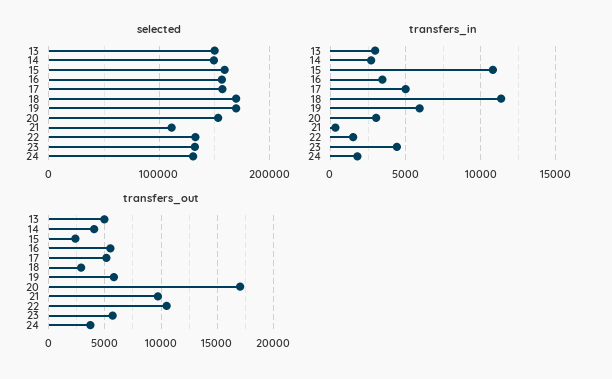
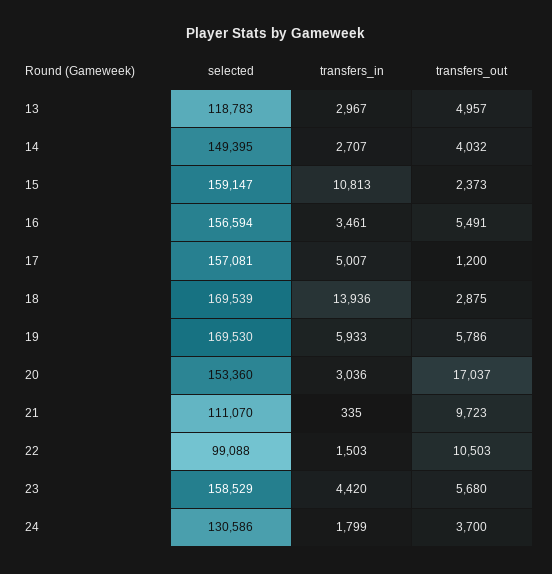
selected, 13: 150000 -> 118783
selected, 22: 130000 -> 99088
selected, 23: 130000 -> 158529
transfers_in, 18: 11500 -> 13936
transfers_out, 17: 5000 -> 1200

